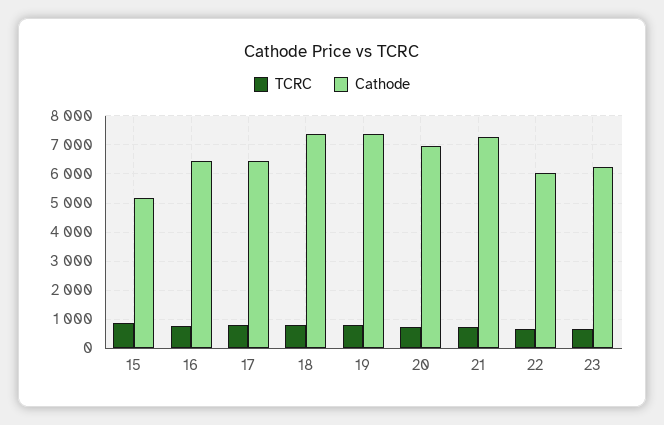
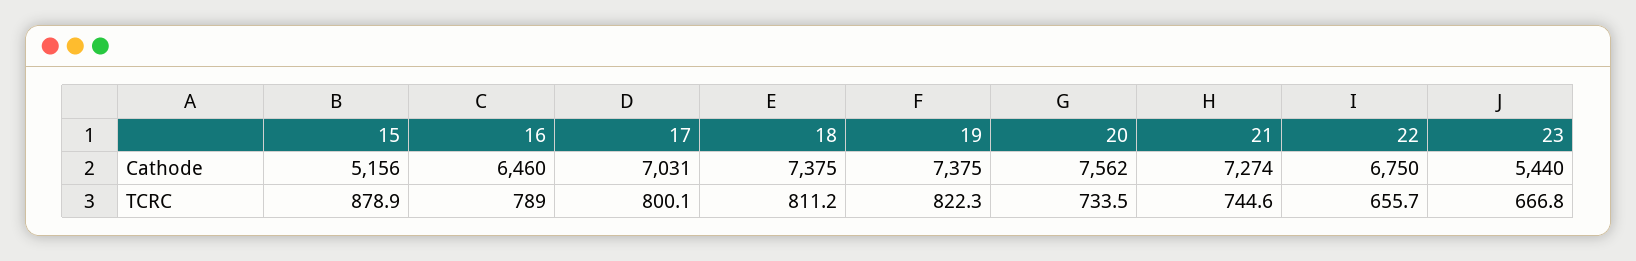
Cathode, 17: 6500 -> 7031
Cathode, 20: 7000 -> 7562
Cathode, 22: 6000 -> 6750
Cathode, 23: 6250 -> 5440

